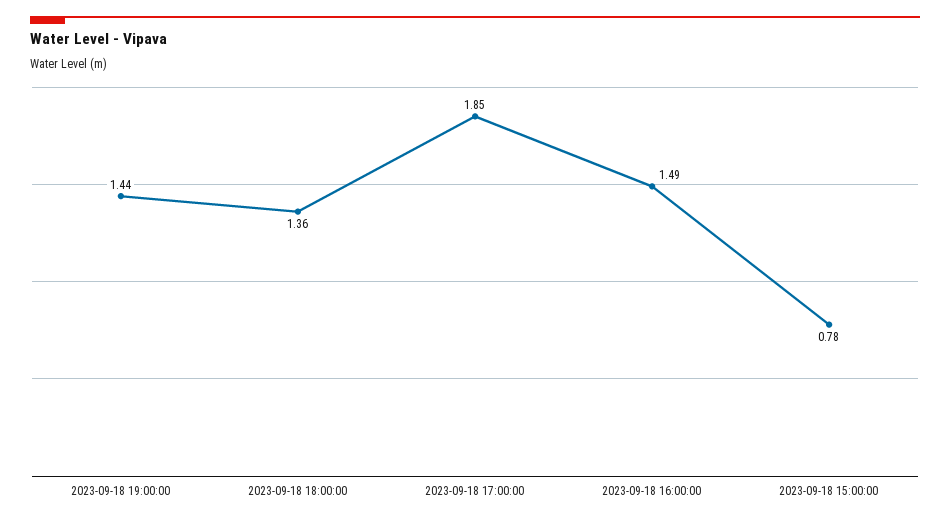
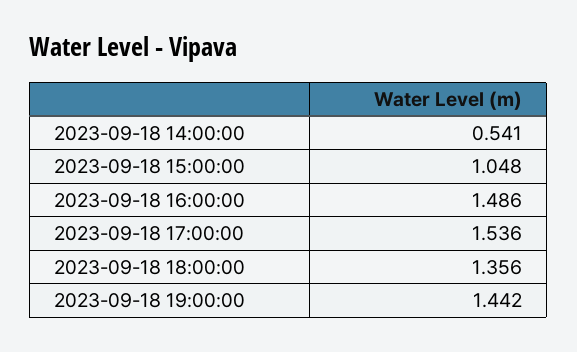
2023-09-18 17:00:00: 1.85 -> 1.536
2023-09-18 15:00:00: 0.78 -> 1.048
2023-09-18 14:00:00: none -> 0.541

